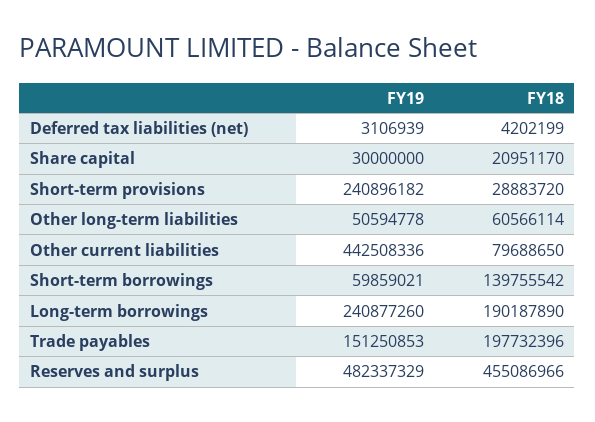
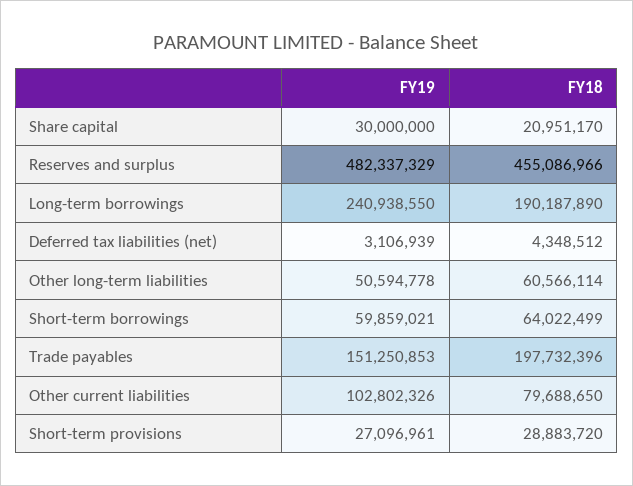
FY18, Deferred tax liabilities (net): 4202199 -> 4348512
FY19, Short-term provisions: 240896182 -> 27096961
FY19, Other current liabilities: 442508336 -> 102802326
FY18, Short-term borrowings: 139755542 -> 64022499
FY19, Long-term borrowings: 240877260 -> 240938550

